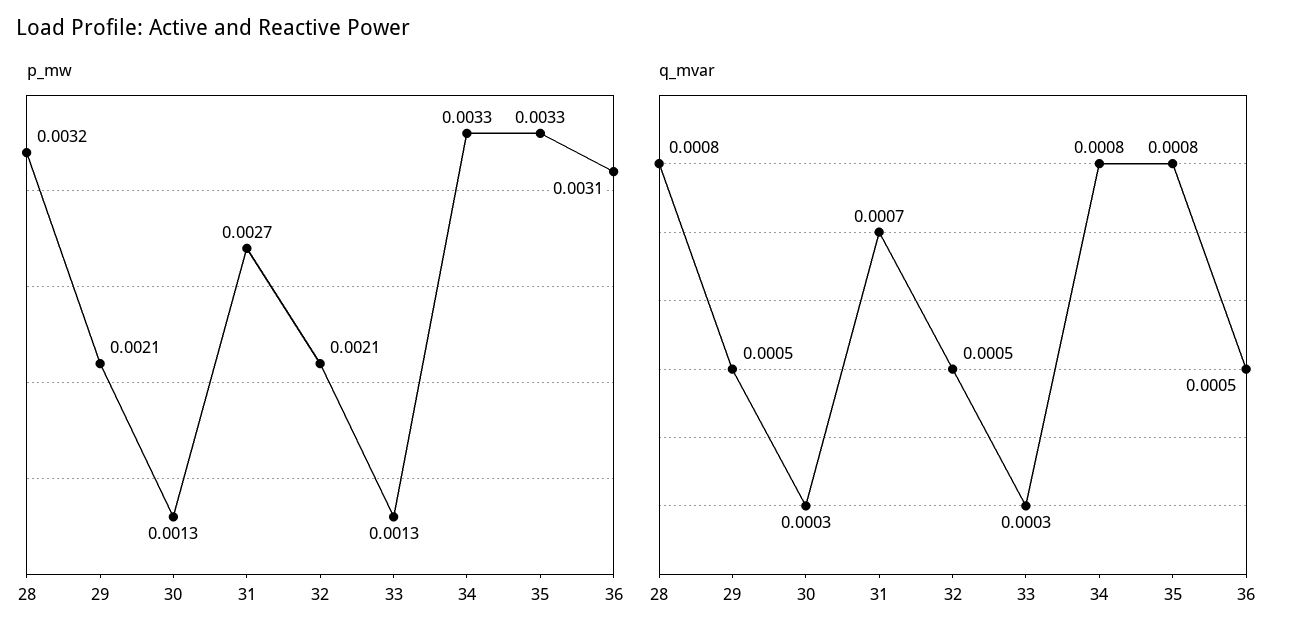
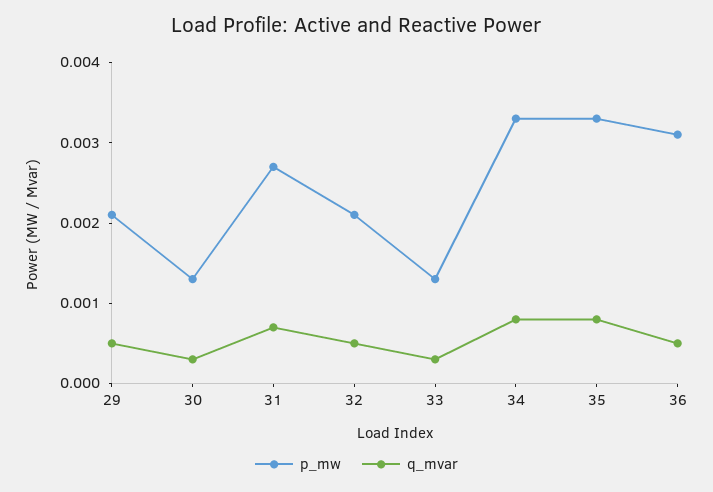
p_mw, 28: 0.0032 -> none
q_mvar, 28: 0.0008 -> none

